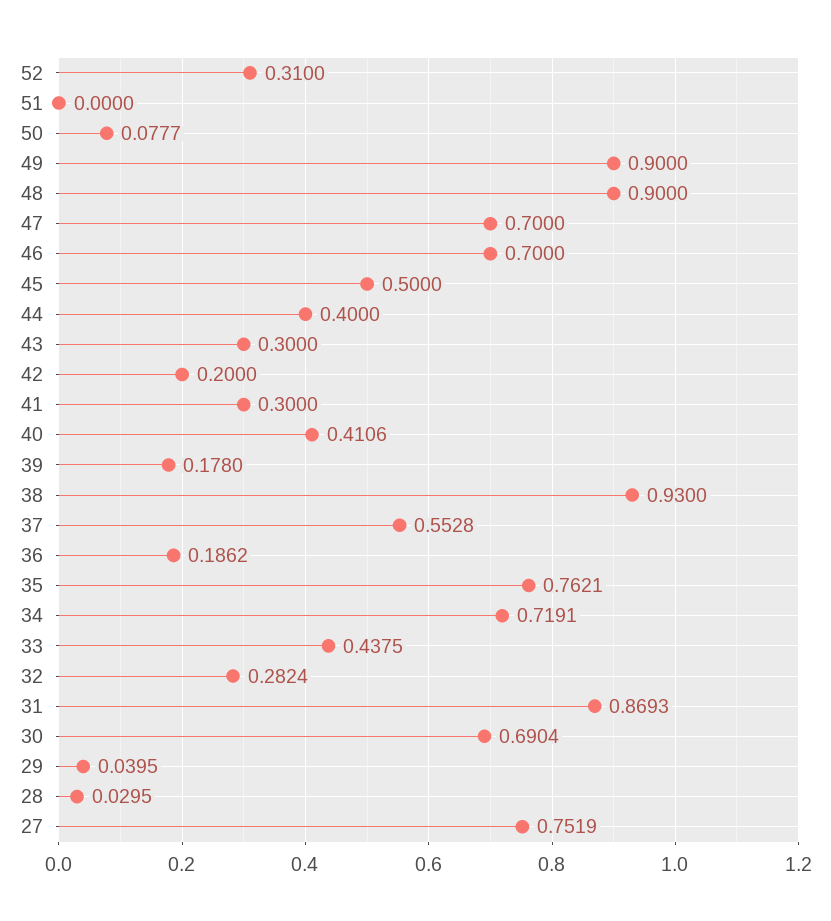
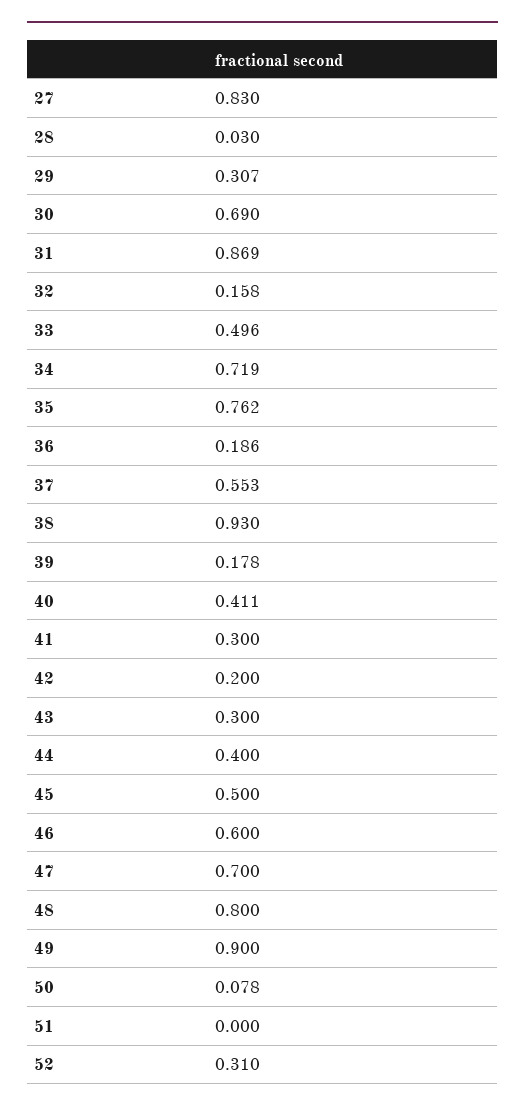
48: 0.9 -> 0.8
46: 0.7 -> 0.6
33: 0.4375 -> 0.496
32: 0.2824 -> 0.158
29: 0.0395 -> 0.307
27: 0.7519 -> 0.83

